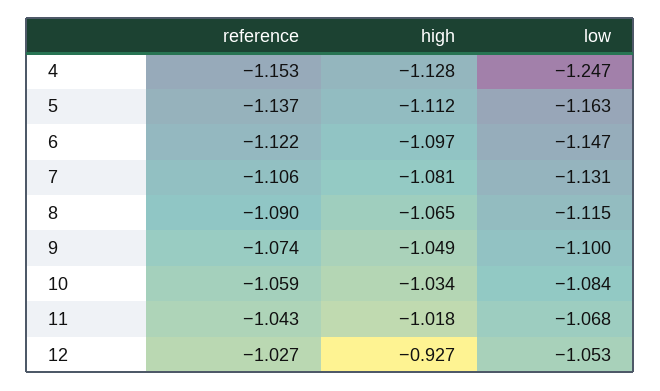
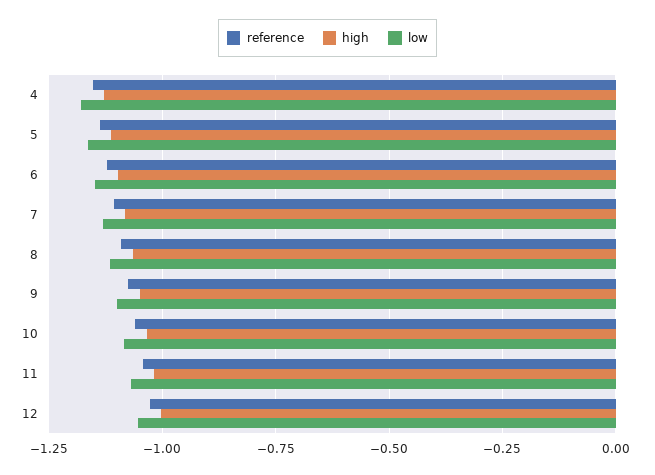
low, 4: -1.247 -> -1.175
high, 12: -0.927 -> -1

